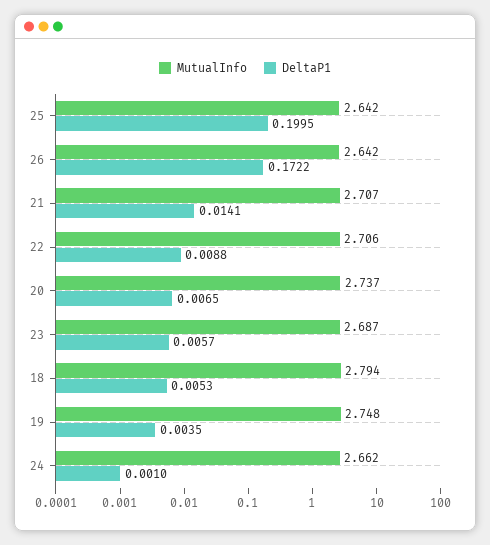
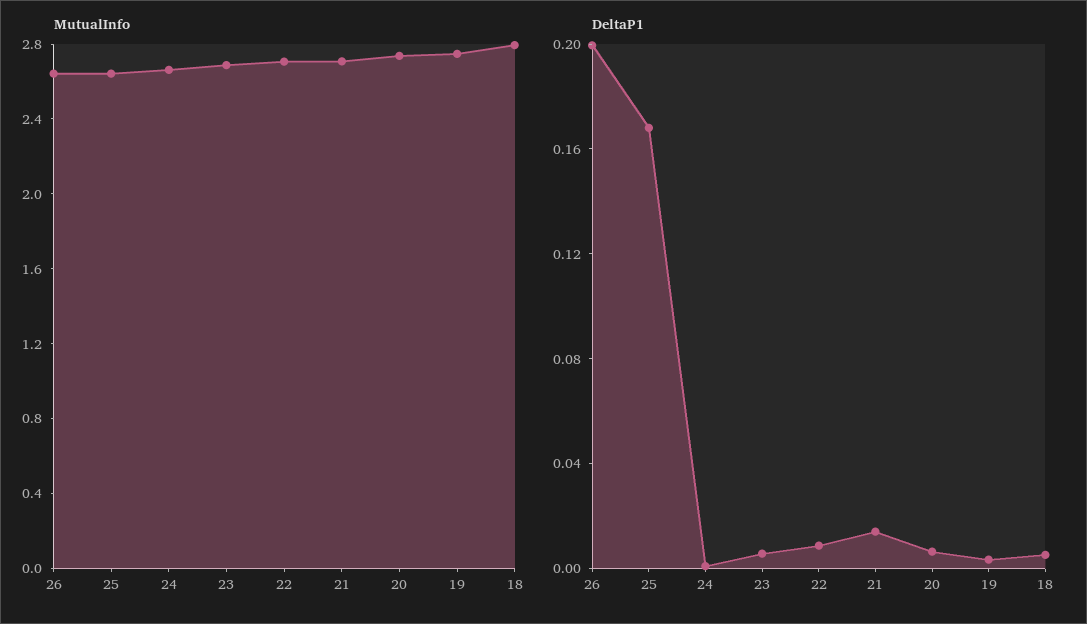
DeltaP1, 25: 0.1995 -> 0.17
DeltaP1, 26: 0.1722 -> 0.2

